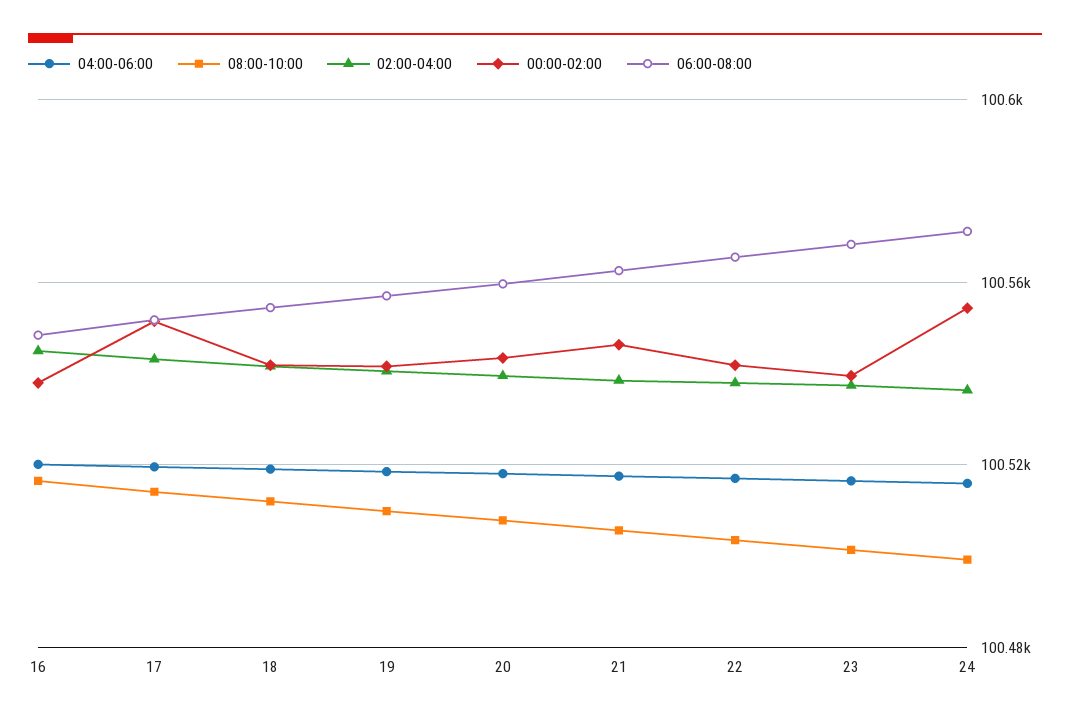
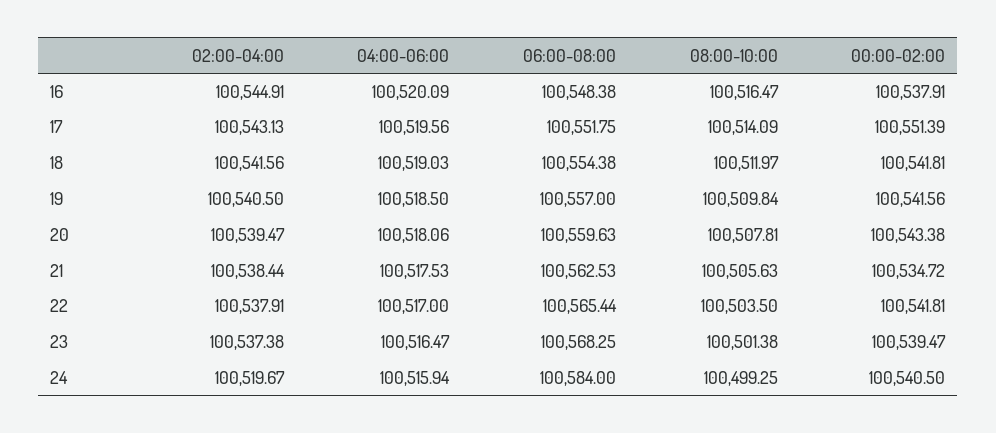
00:00-02:00, 21: 100545 -> 100534.72
02:00-04:00, 24: 100535 -> 100519.67
00:00-02:00, 24: 100555 -> 100540.5
06:00-08:00, 24: 100570 -> 100584

